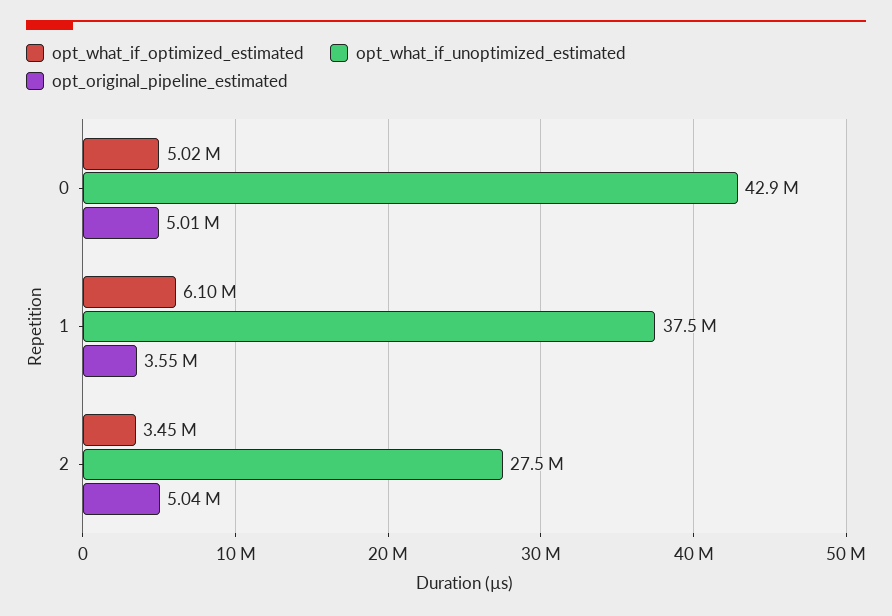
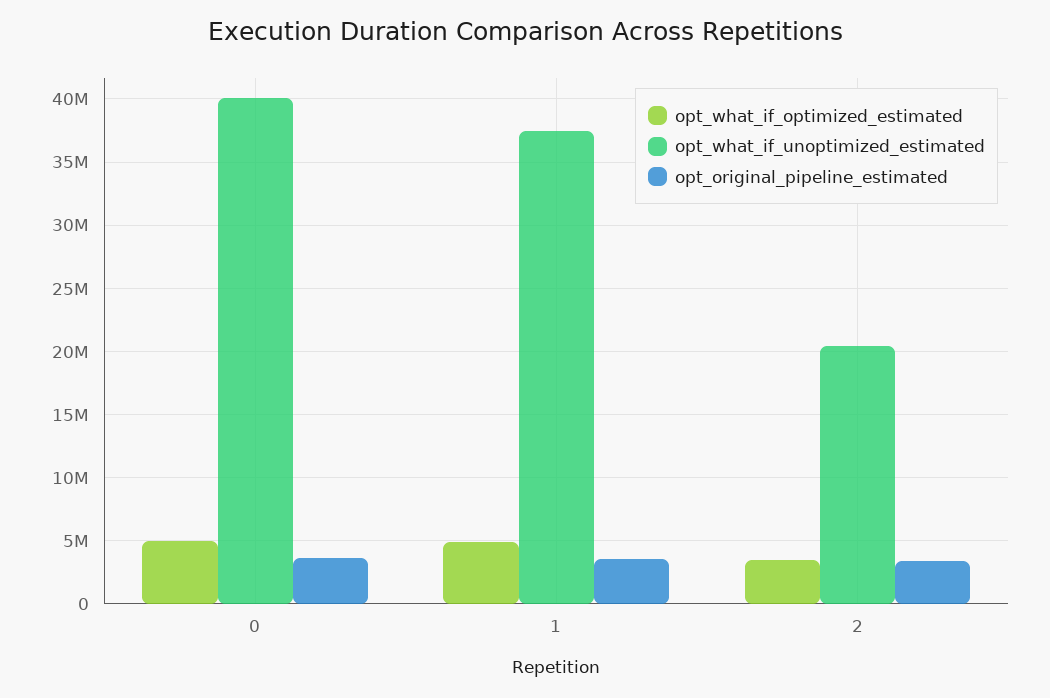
opt_what_if_unoptimized_estimated, 0: 42900000 -> 40000000
opt_original_pipeline_estimated, 0: 5010000 -> 3500000
opt_what_if_optimized_estimated, 1: 6100000 -> 5000000
opt_what_if_unoptimized_estimated, 2: 27500000 -> 20500000
opt_original_pipeline_estimated, 2: 5040000 -> 3500000

